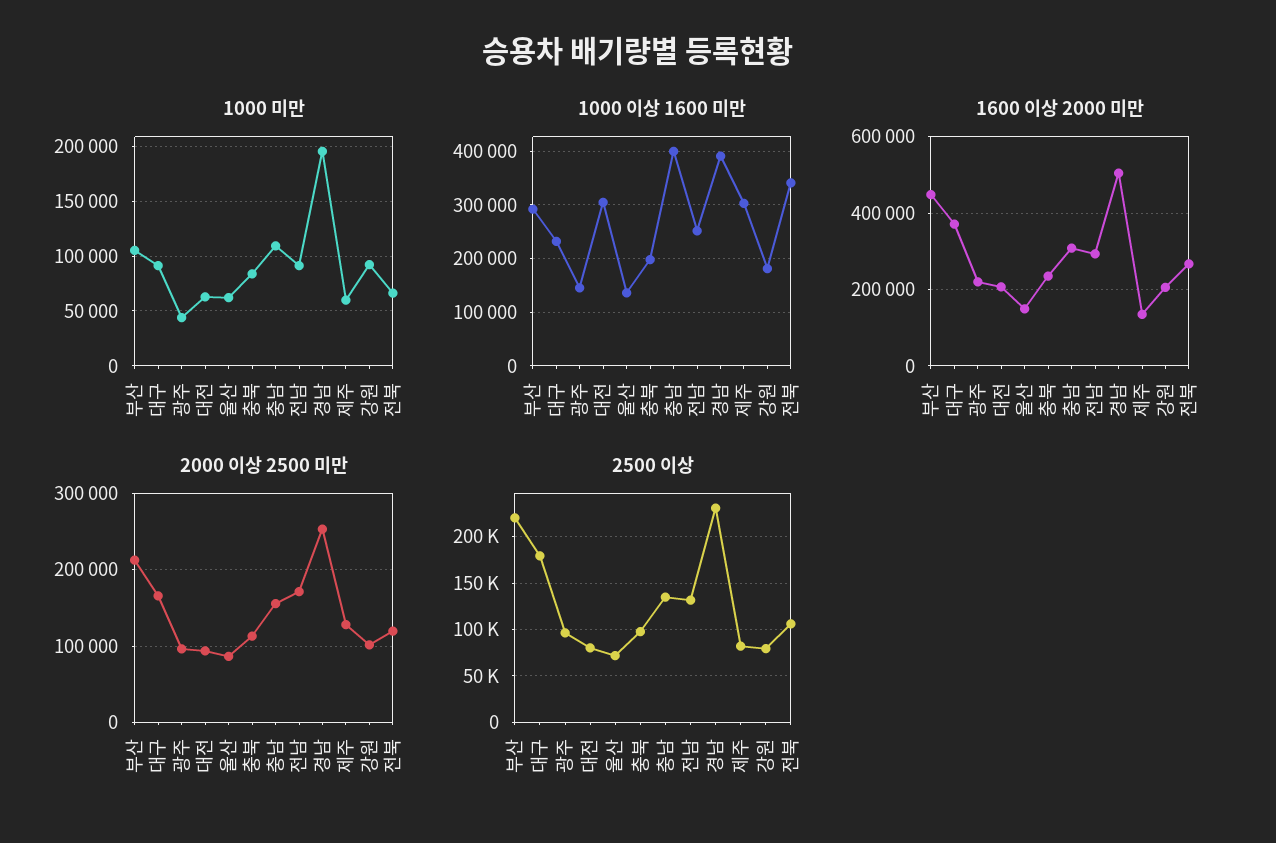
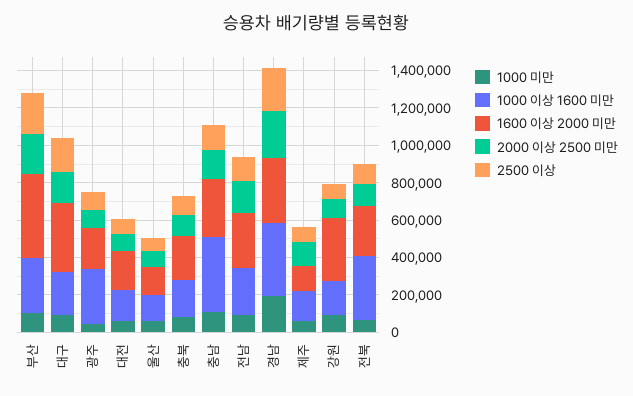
1000 이상 1600 미만, 광주: 140000 -> 300000
1000 이상 1600 미만, 대전: 300000 -> 150000
1000 이상 1600 미만, 제주: 300000 -> 150000
1600 이상 2000 미만, 경남: 500000 -> 350000
1600 이상 2000 미만, 강원: 200000 -> 350000

